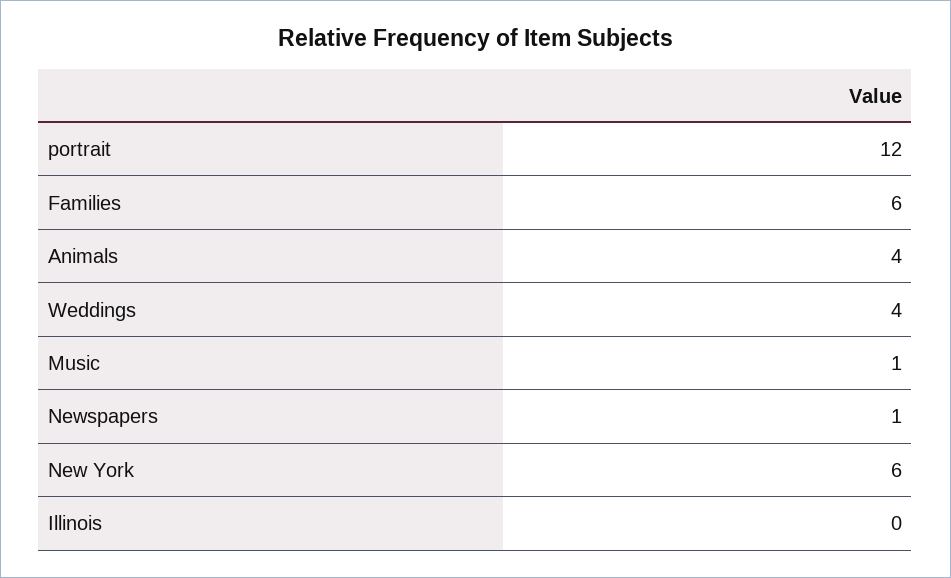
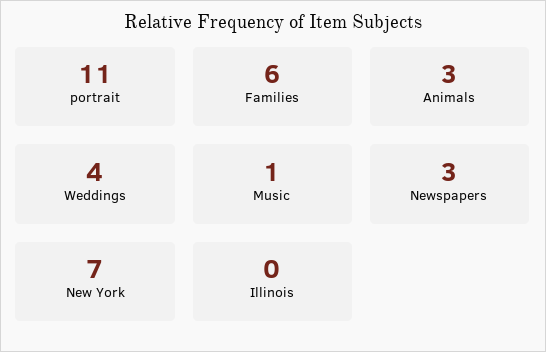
portrait: 12 -> 11
Animals: 4 -> 3
Newspapers: 1 -> 3
New York: 6 -> 7

